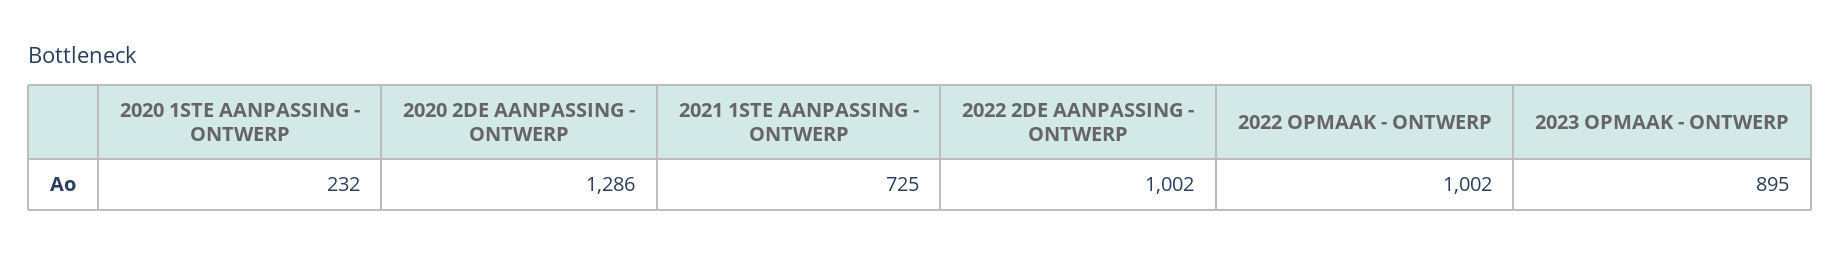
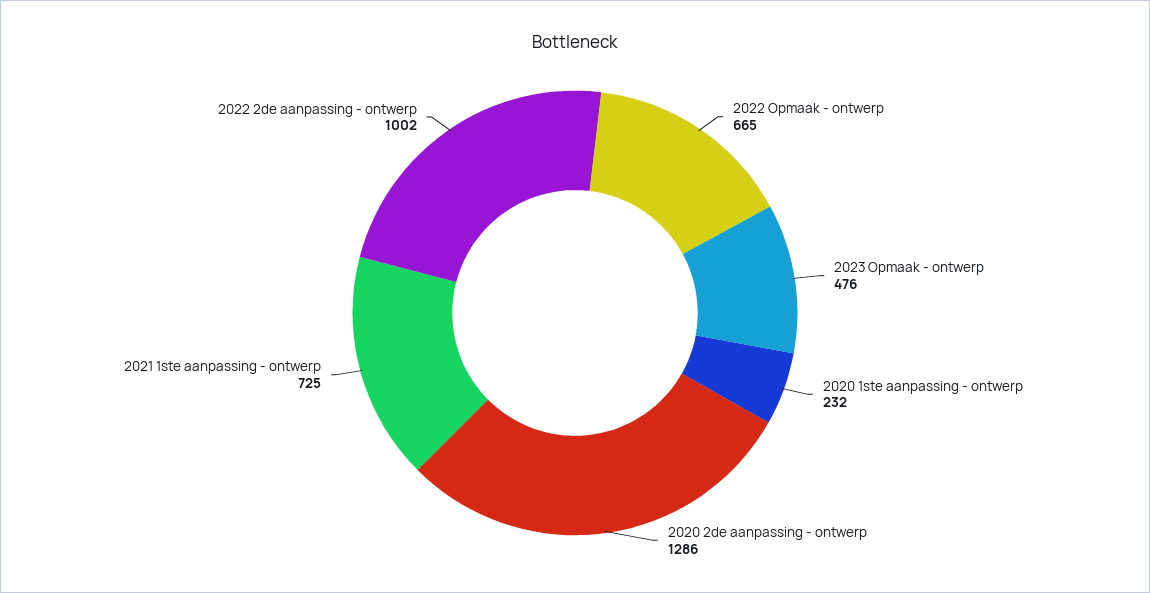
2022 OPMAAK - ONTWERP: 1002 -> 665
2023 OPMAAK - ONTWERP: 895 -> 476

